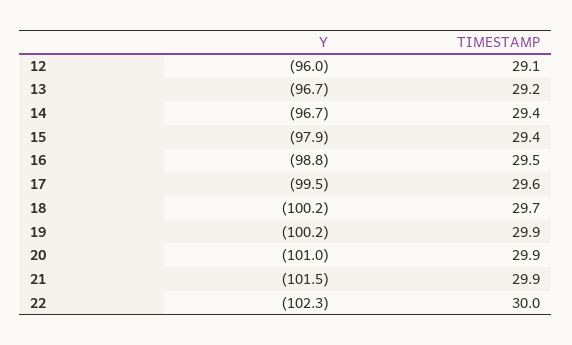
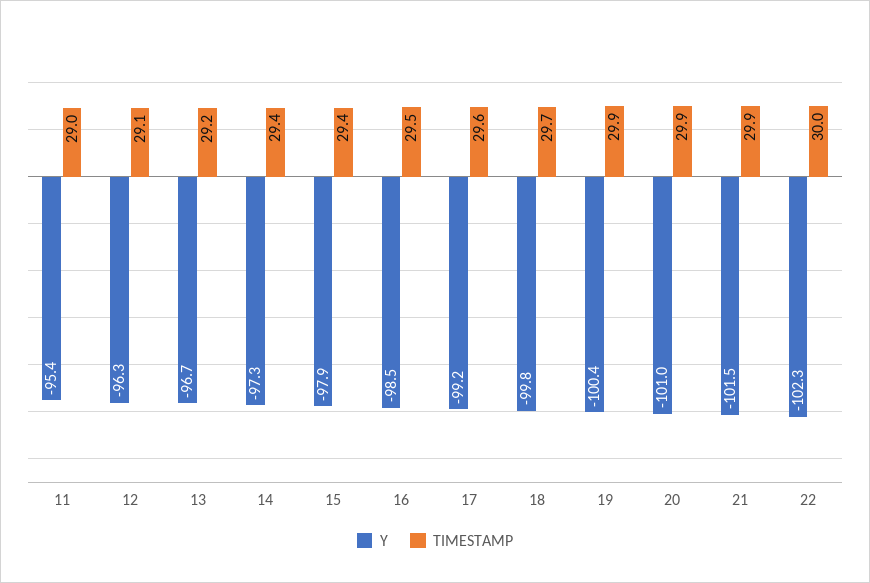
Y, 12: -96 -> -96.3
Y, 14: -96.7 -> -97.3
Y, 16: -98.8 -> -98.5
Y, 17: -99.5 -> -99.2
Y, 18: -100.2 -> -99.8
Y, 19: -100.2 -> -100.4
Y, 11: none -> -95.4
TIMESTAMP, 11: none -> 29

